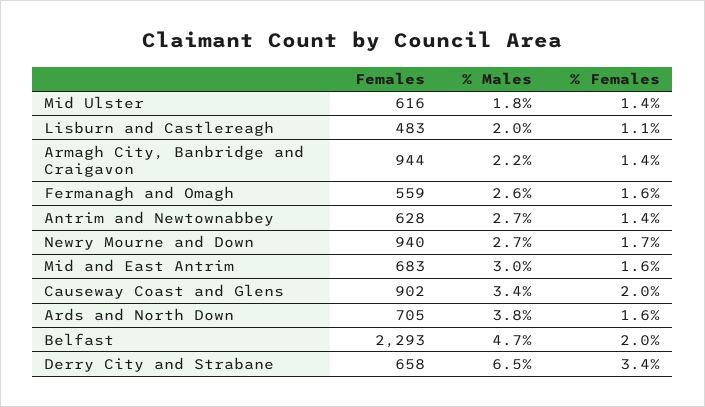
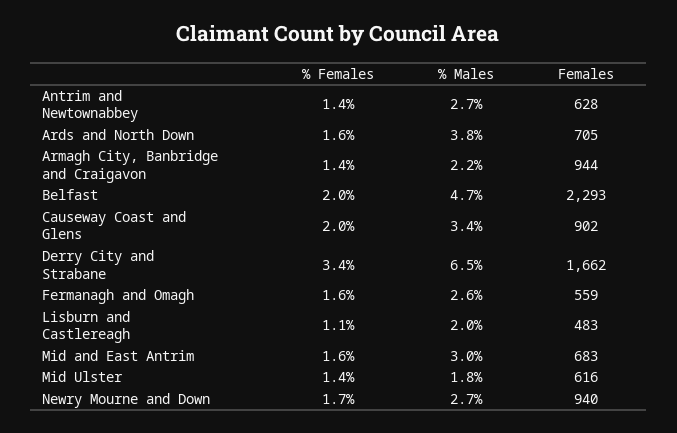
Females, Derry City and Strabane: 658 -> 1662

